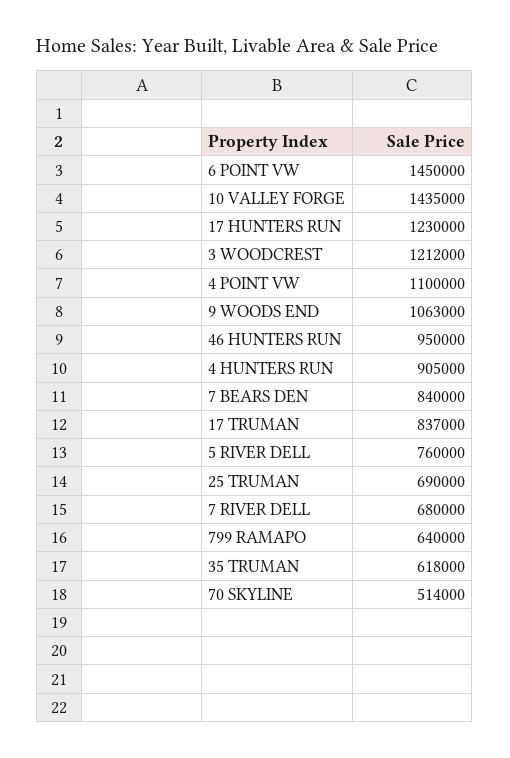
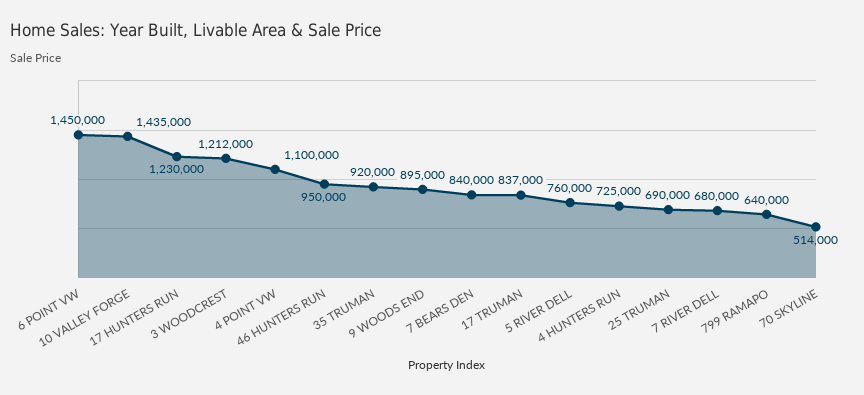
9 WOODS END: 1063000 -> 895000
4 HUNTERS RUN: 905000 -> 725000
35 TRUMAN: 618000 -> 920000

